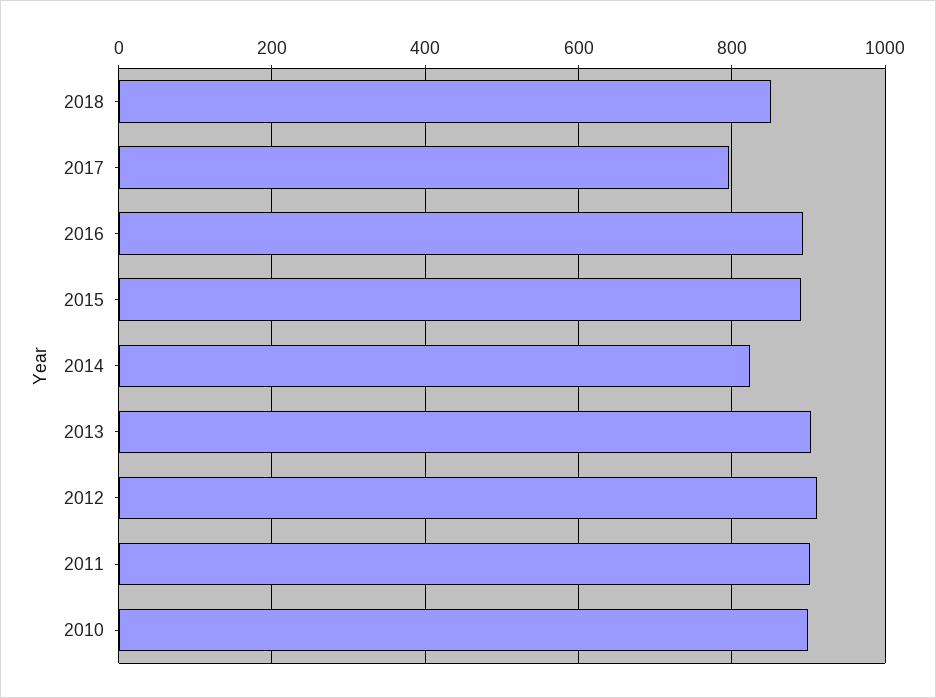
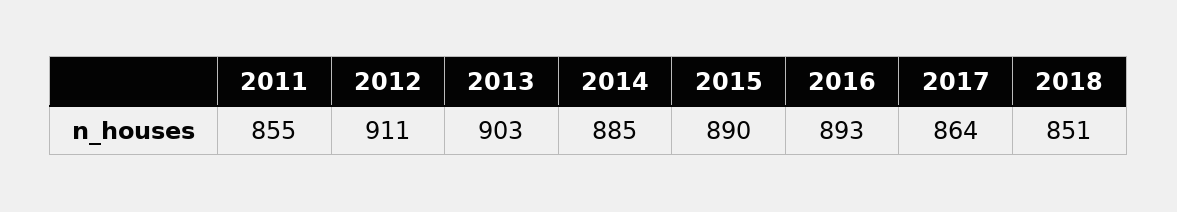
2017: 800 -> 864
2014: 820 -> 885
2011: 900 -> 855
2010: 900 -> none

